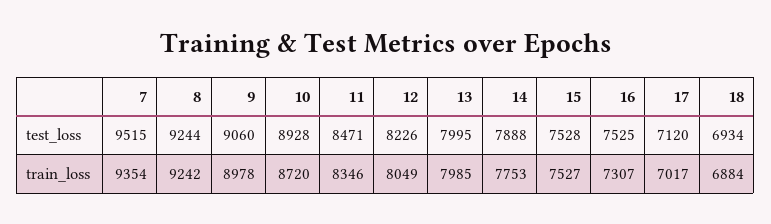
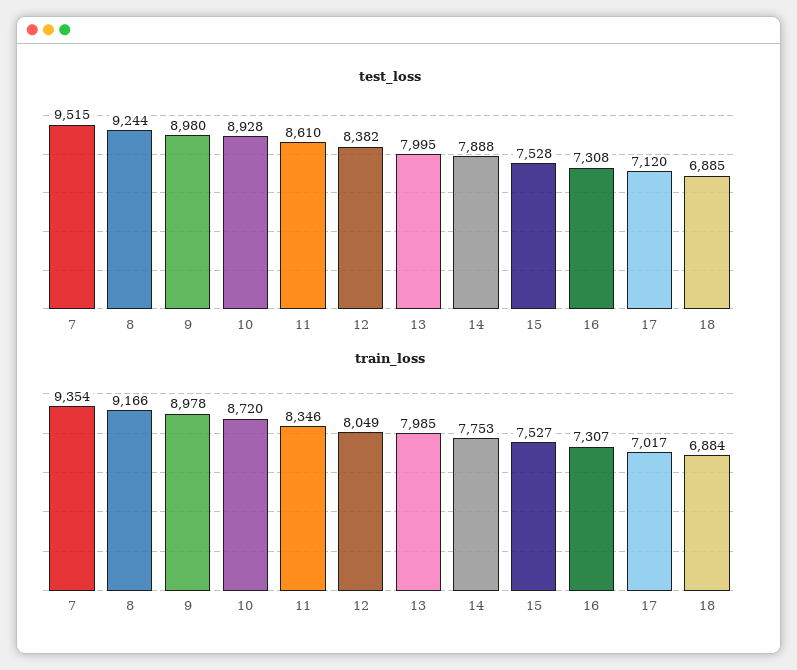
test_loss, 9: 9060 -> 8980
test_loss, 11: 8471 -> 8610
test_loss, 12: 8226 -> 8382
test_loss, 16: 7525 -> 7308
test_loss, 18: 6934 -> 6885
train_loss, 8: 9242 -> 9166

